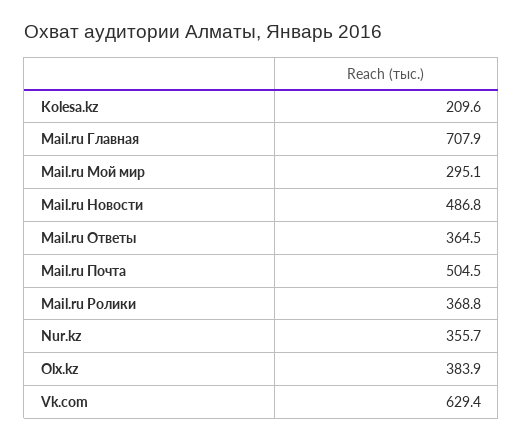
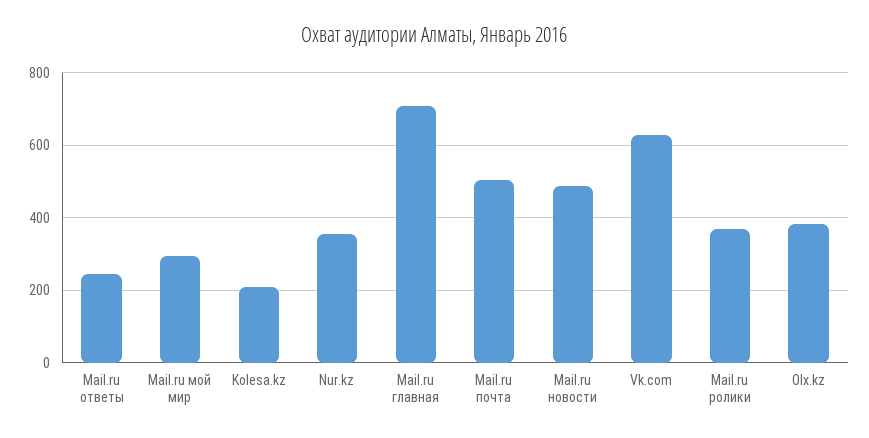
Mail.ru Ответы: 364.5 -> 240

